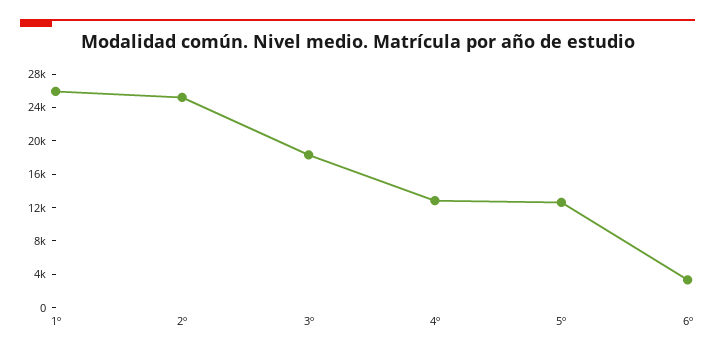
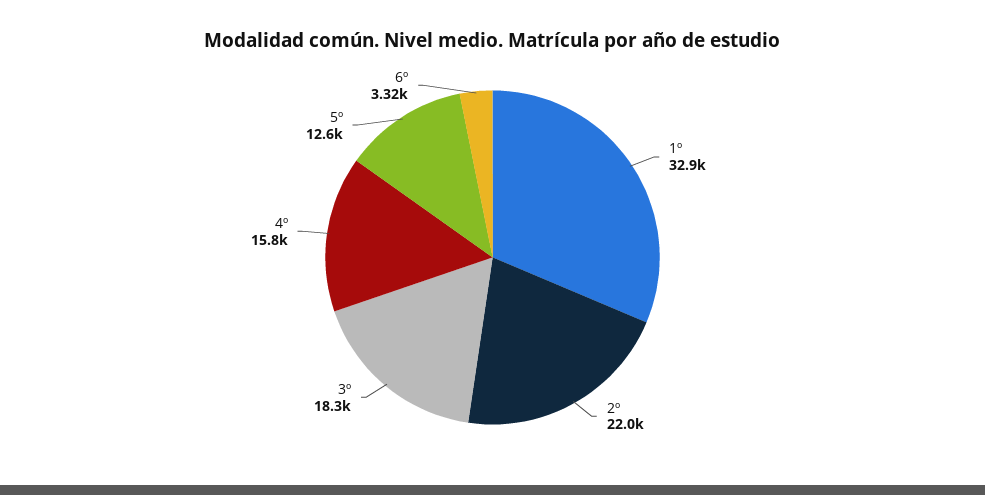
1º: 26000 -> 32900
2º: 25000 -> 22000
4º: 13000 -> 15800

